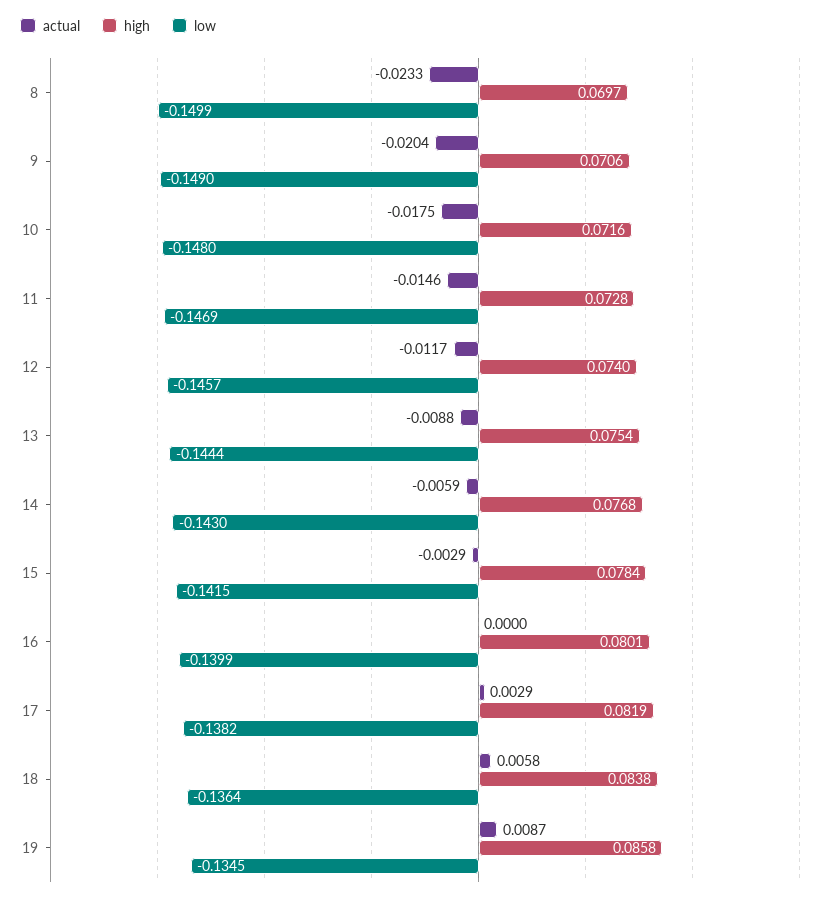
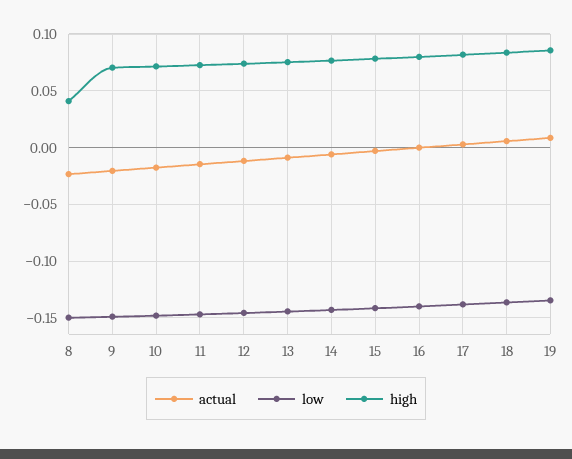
high, 8: 0.0697 -> 0.04

